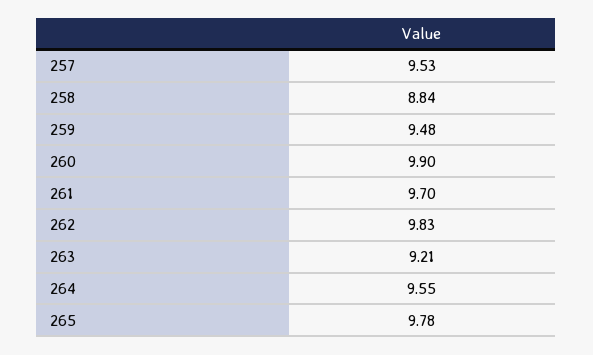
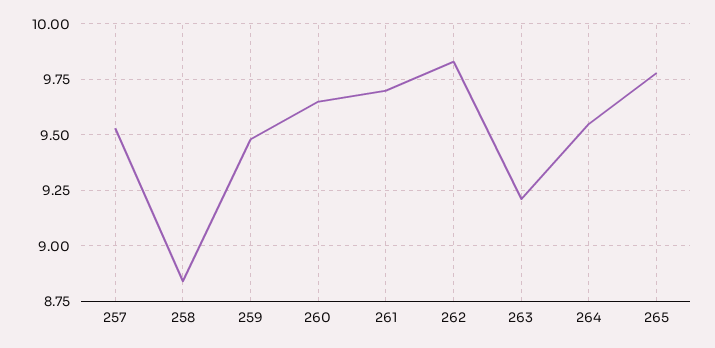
260: 9.9 -> 9.65

